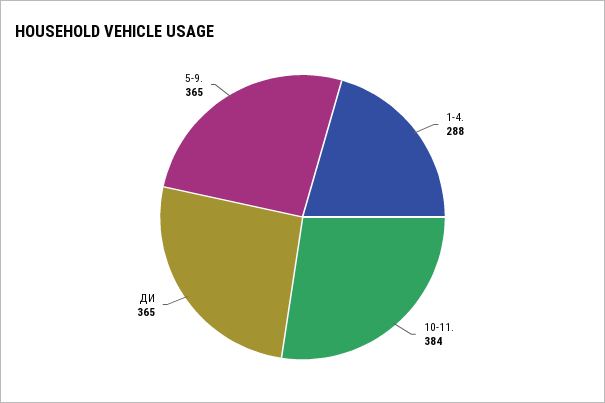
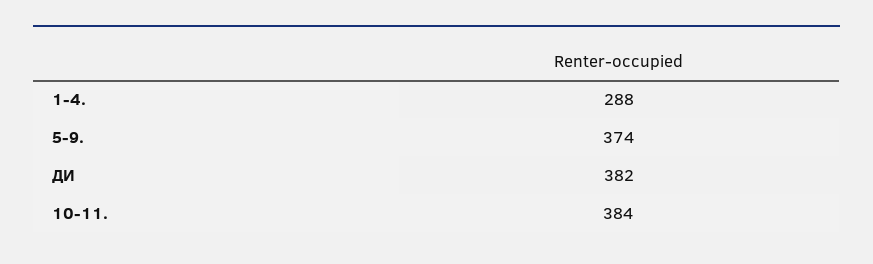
ДИ: 365 -> 382
5-9.: 365 -> 374

